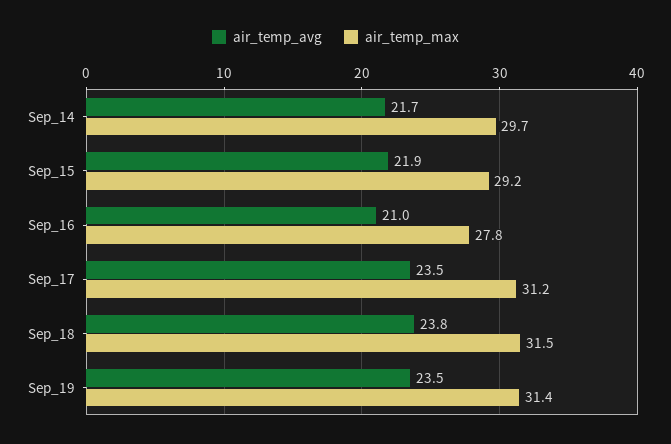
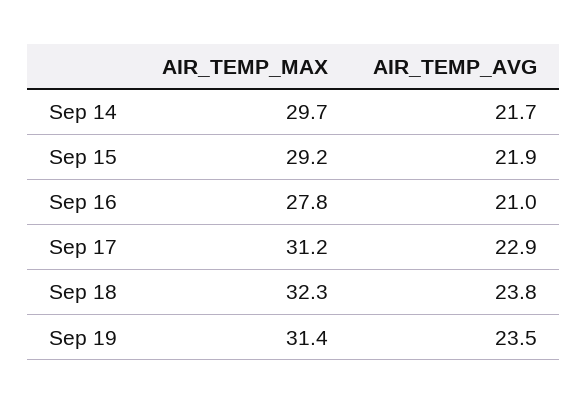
air_temp_avg, Sep_17: 23.5 -> 22.9
air_temp_max, Sep_18: 31.5 -> 32.3

